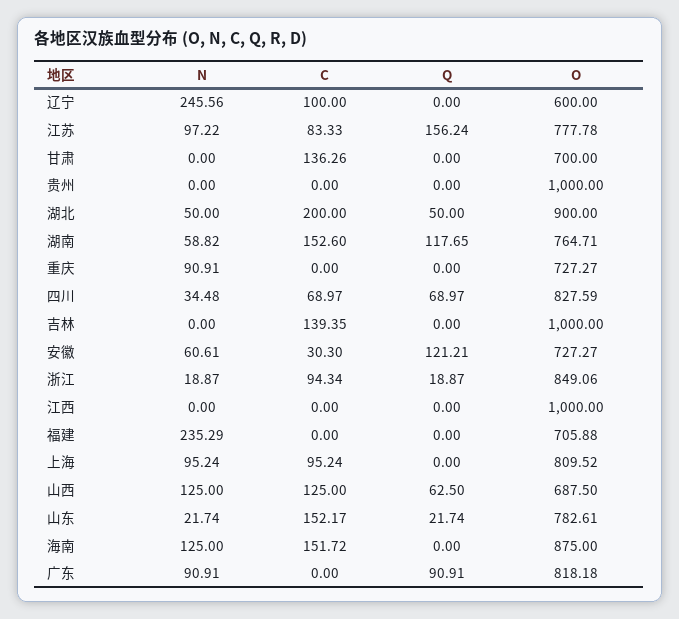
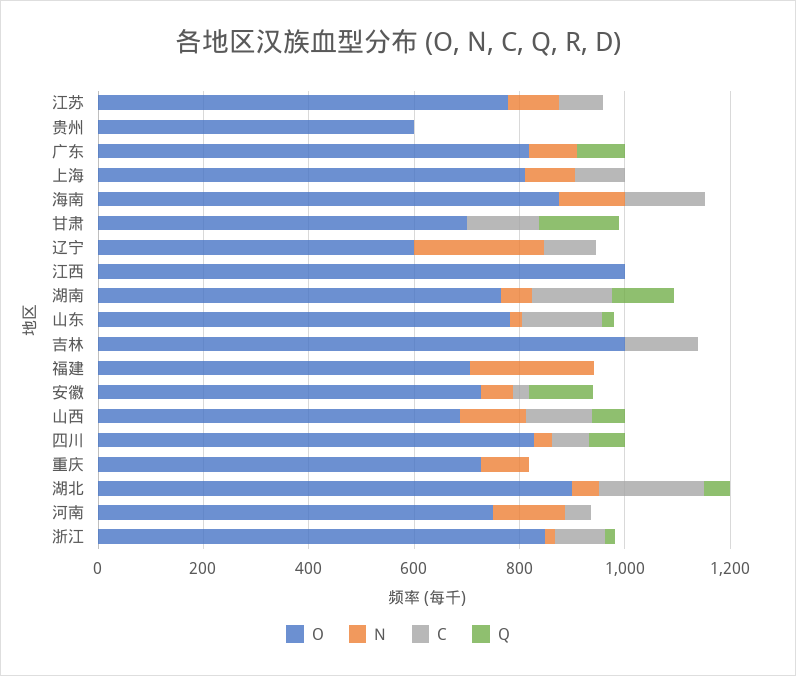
Q, 江苏: 156.24 -> 0
Q, 甘肃: 0 -> 150
O, 贵州: 1000 -> 600
O, 河南: none -> 750
N, 河南: none -> 150
C, 河南: none -> 50
Q, 河南: none -> 0

